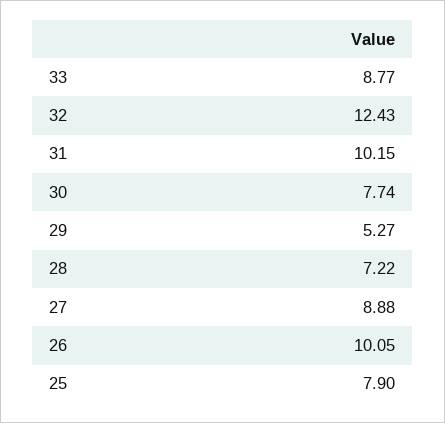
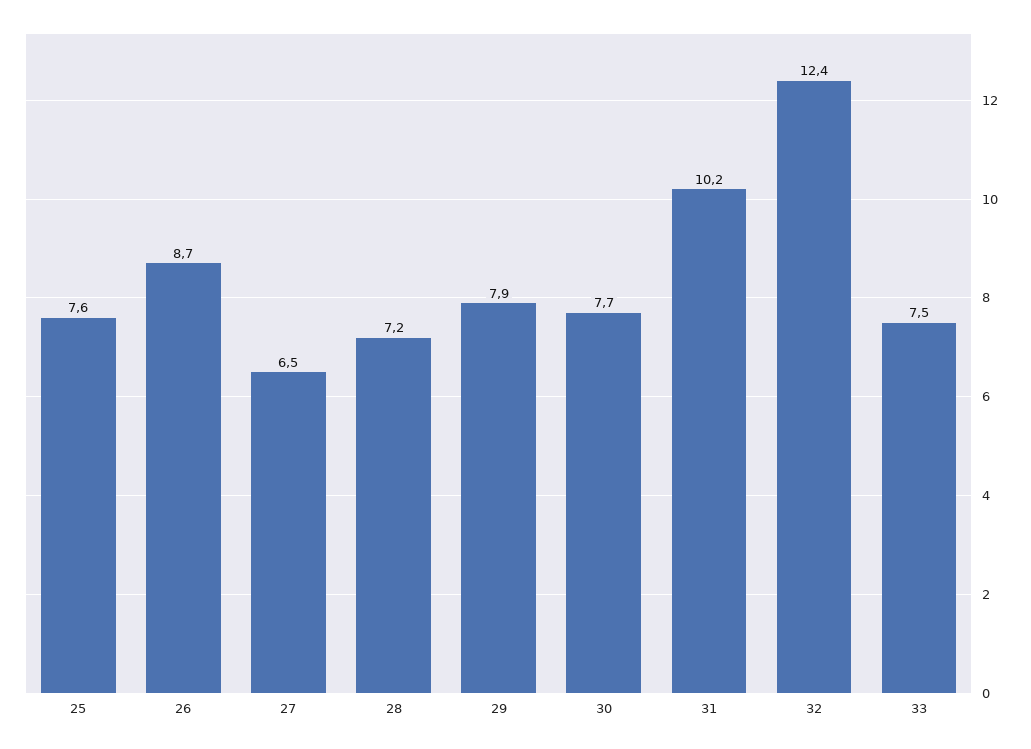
33: 8.77 -> 7.5
29: 5.27 -> 7.9
27: 8.88 -> 6.5
26: 10.05 -> 8.7
25: 7.9 -> 7.6

